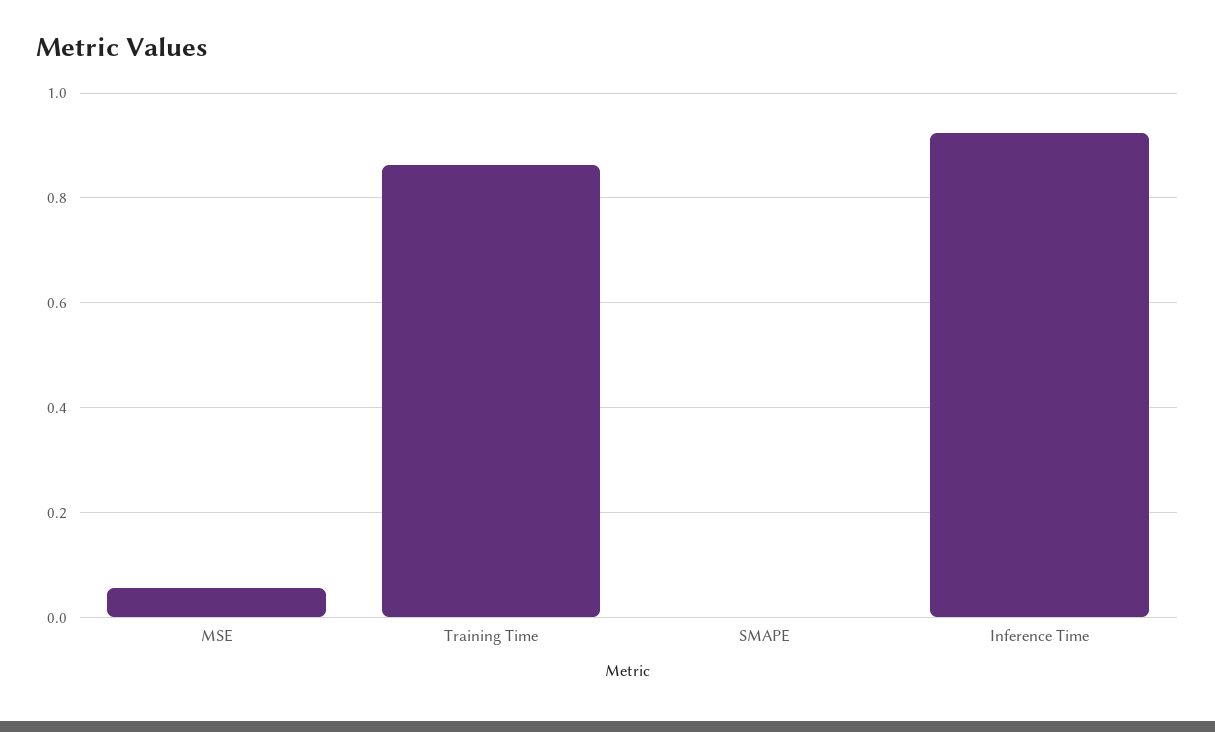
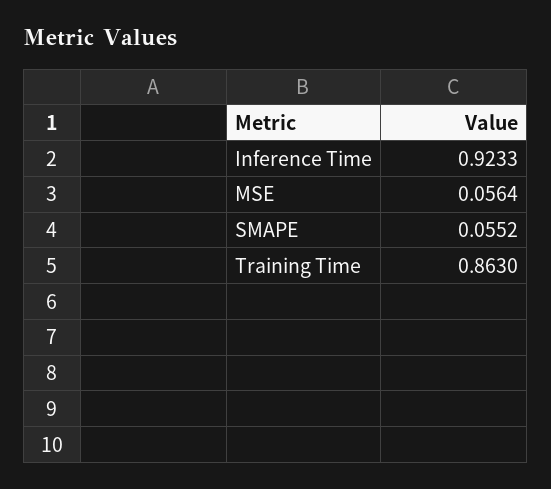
SMAPE: 0 -> 0.0552

